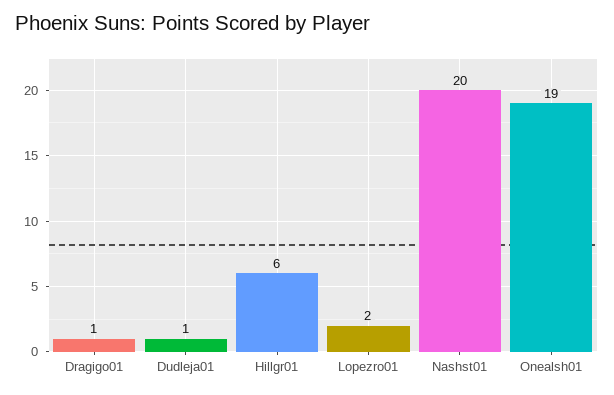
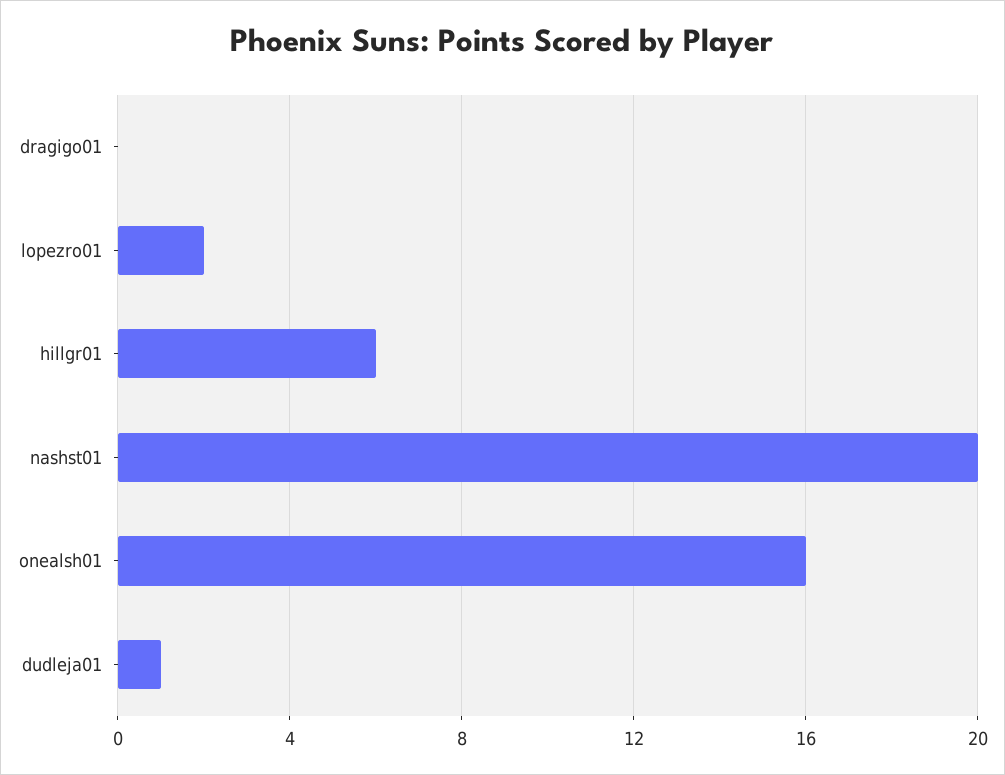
Dragigo01: 1 -> 0
Onealsh01: 19 -> 16

